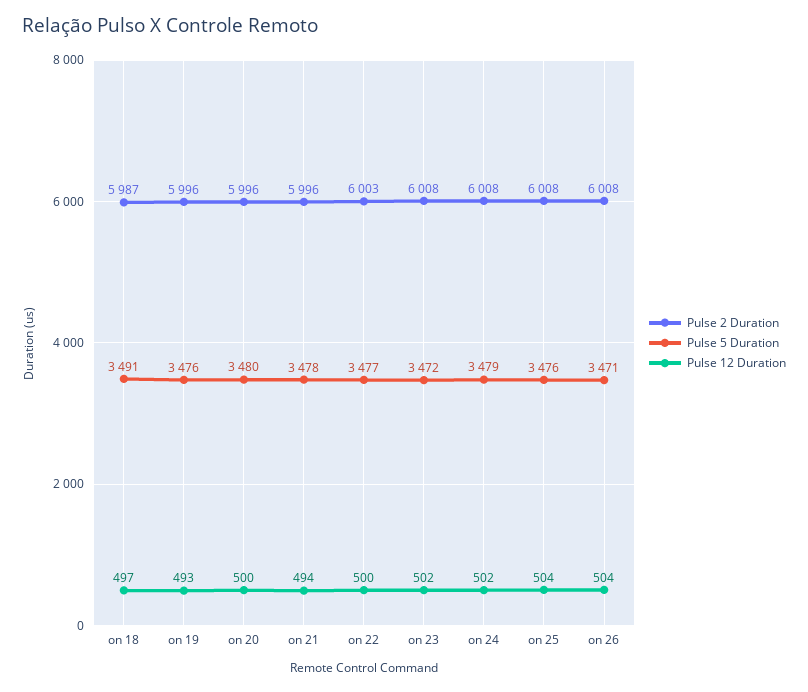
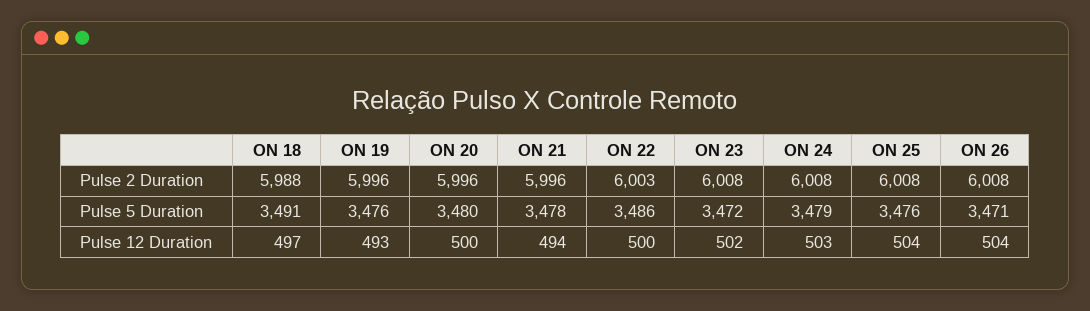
Pulse 2 Duration, on 18: 5987 -> 5988
Pulse 5 Duration, on 22: 3477 -> 3486
Pulse 12 Duration, on 24: 502 -> 503

